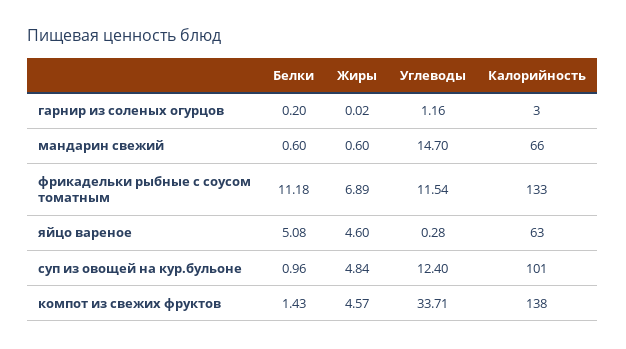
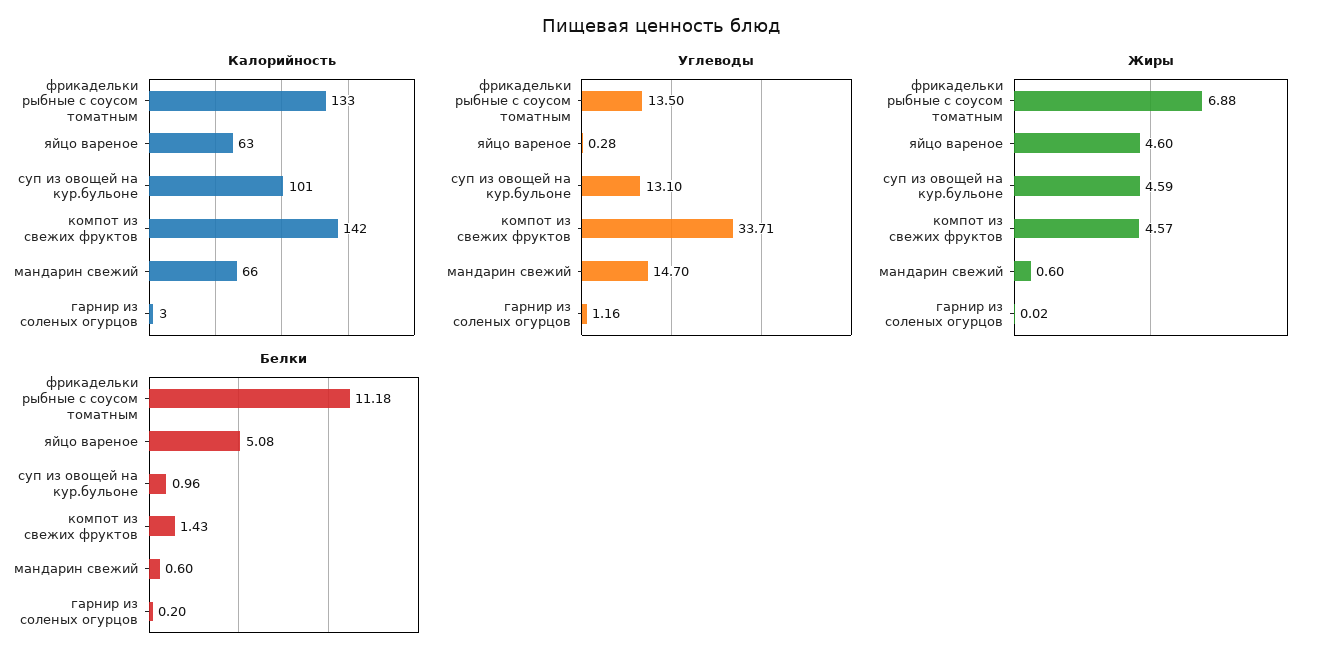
Жиры, фрикадельки рыбные с соусом томатным: 6.89 -> 6.88
Углеводы, фрикадельки рыбные с соусом томатным: 11.54 -> 13.5
Жиры, суп из овощей на кур.бульоне: 4.84 -> 4.59
Углеводы, суп из овощей на кур.бульоне: 12.4 -> 13.1
Калорийность, компот из свежих фруктов: 138 -> 142

